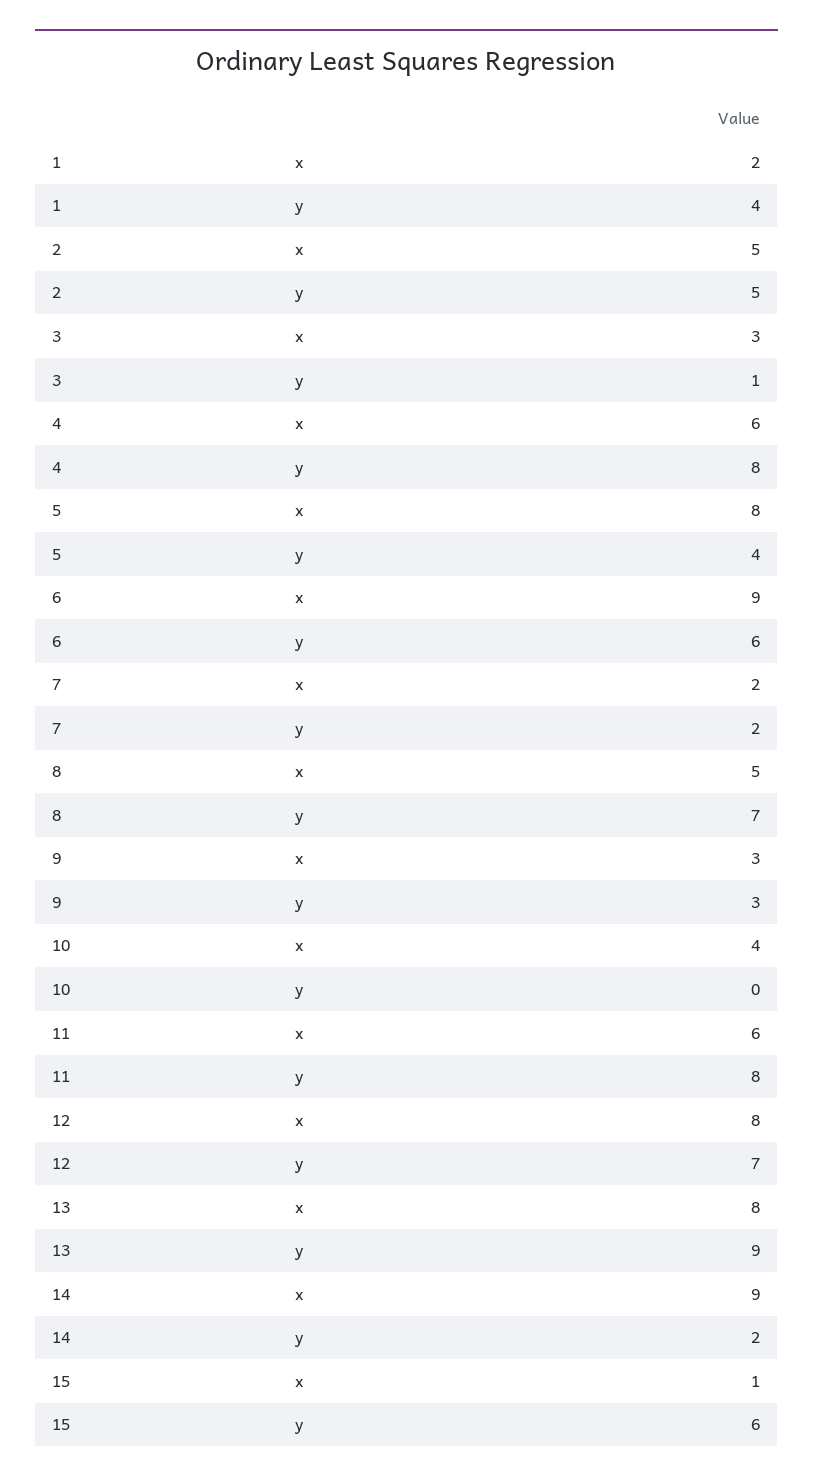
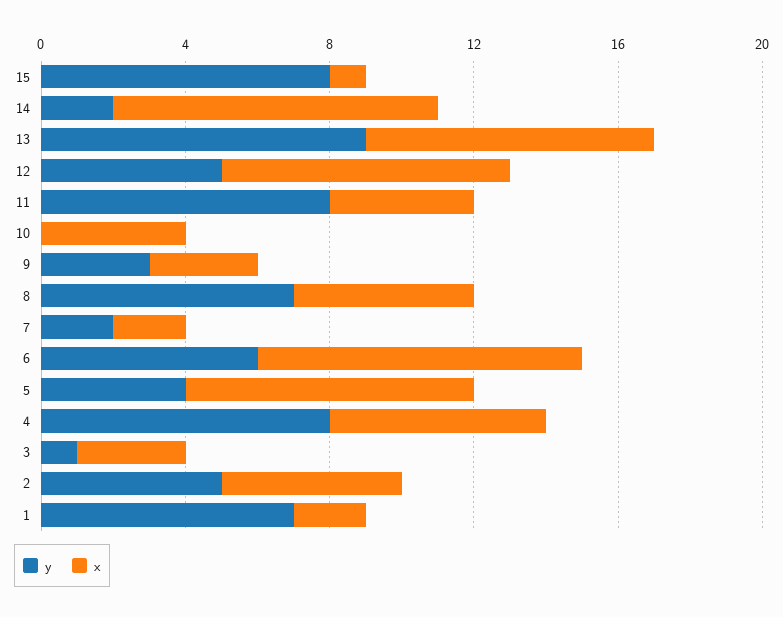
y, 1: 4 -> 7
x, 11: 6 -> 4
y, 12: 7 -> 5
y, 15: 6 -> 8

